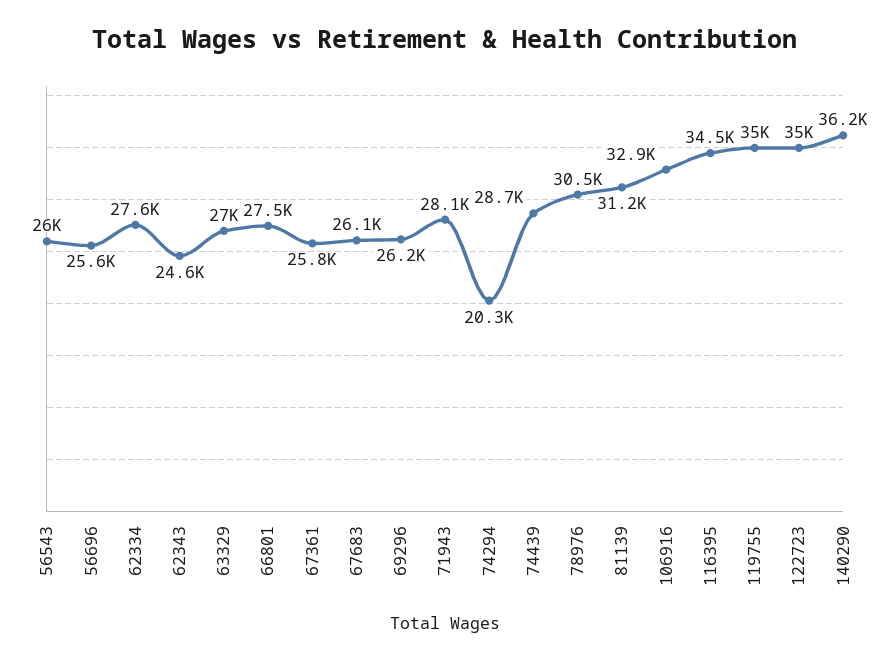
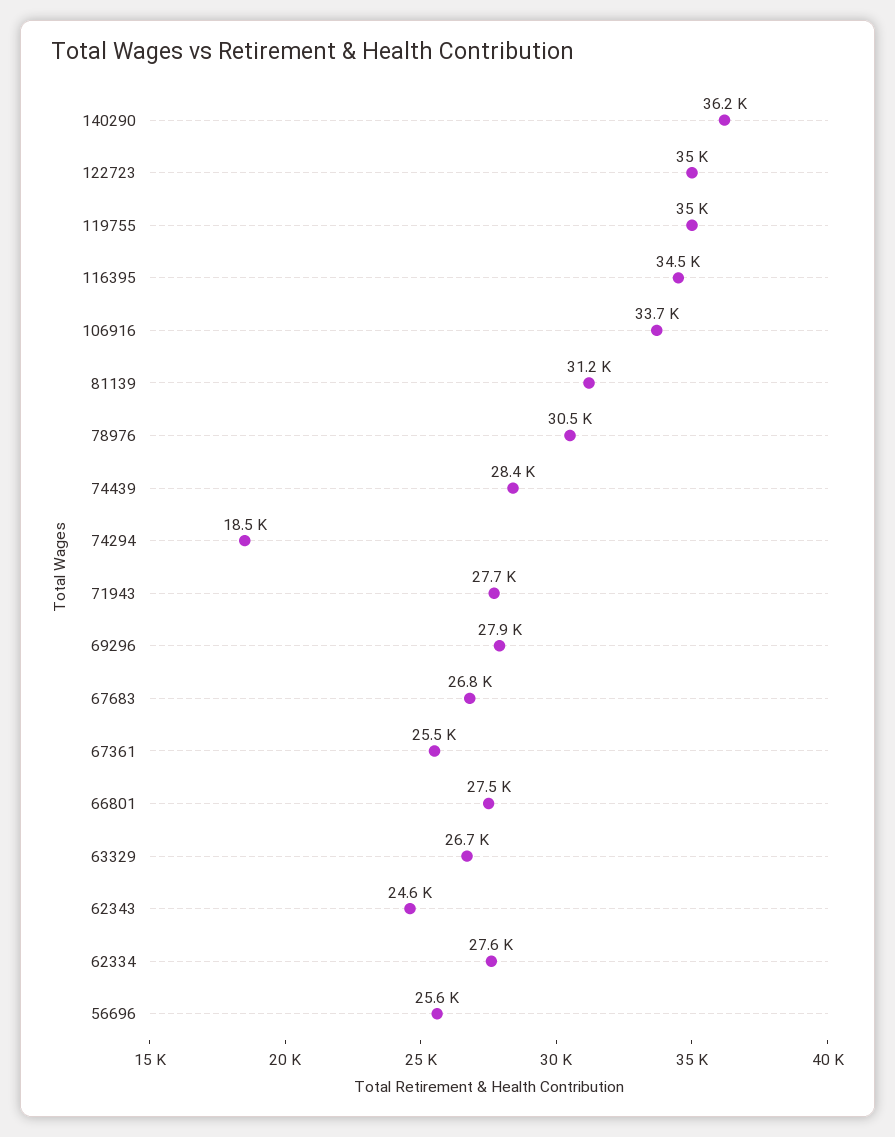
56543: 26000 -> none
63329: 27000 -> 26700
67361: 25800 -> 25500
67683: 26100 -> 26800
69296: 26200 -> 27900
71943: 28100 -> 27700
74294: 20300 -> 18500
74439: 28700 -> 28400
106916: 32900 -> 33700

